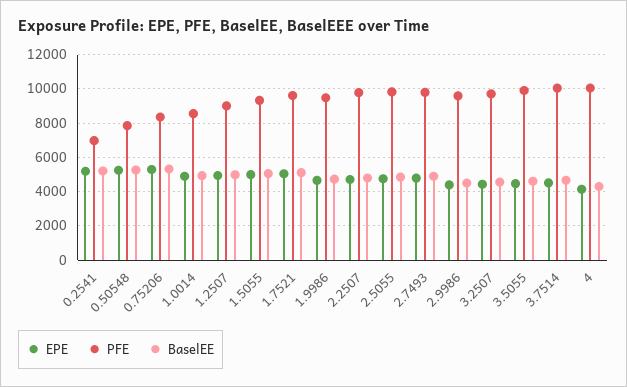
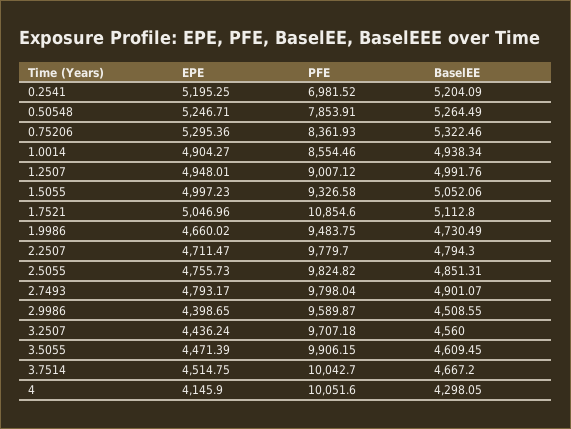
PFE, 1.7521: 9500 -> 10854.6

